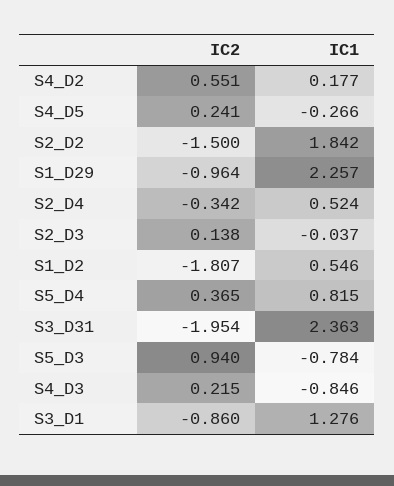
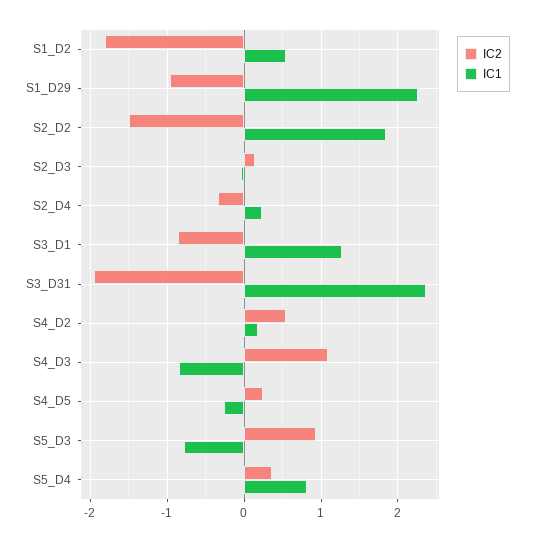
IC1, S2_D4: 0.524 -> 0.2
IC2, S4_D3: 0.215 -> 1.1

